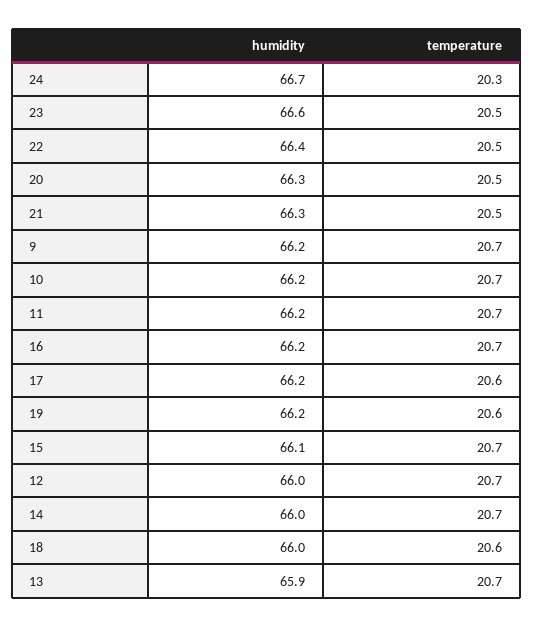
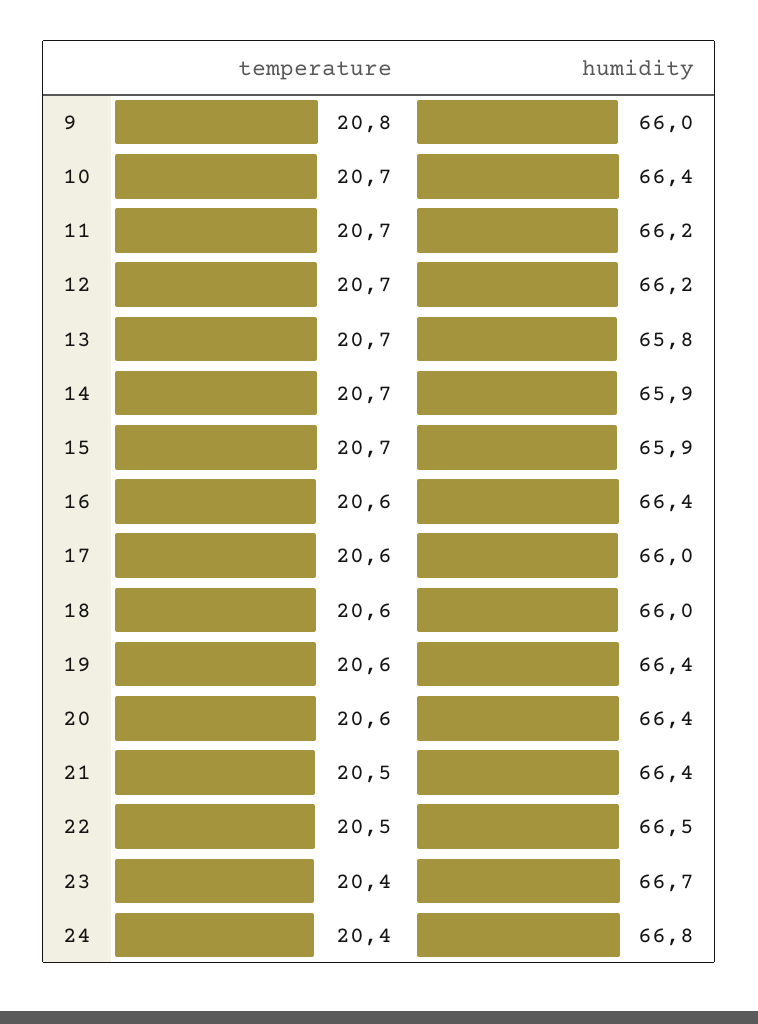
humidity, 24: 66.7 -> 66.8
temperature, 24: 20.3 -> 20.4
humidity, 23: 66.6 -> 66.7
temperature, 23: 20.5 -> 20.4
humidity, 22: 66.4 -> 66.5
humidity, 20: 66.3 -> 66.4
temperature, 20: 20.5 -> 20.6
humidity, 21: 66.3 -> 66.4
humidity, 9: 66.2 -> 66
temperature, 9: 20.7 -> 20.8
humidity, 10: 66.2 -> 66.4
humidity, 16: 66.2 -> 66.4
temperature, 16: 20.7 -> 20.6
humidity, 17: 66.2 -> 66
humidity, 19: 66.2 -> 66.4
humidity, 15: 66.1 -> 65.9
humidity, 12: 66 -> 66.2
humidity, 14: 66 -> 65.9
humidity, 13: 65.9 -> 65.8

